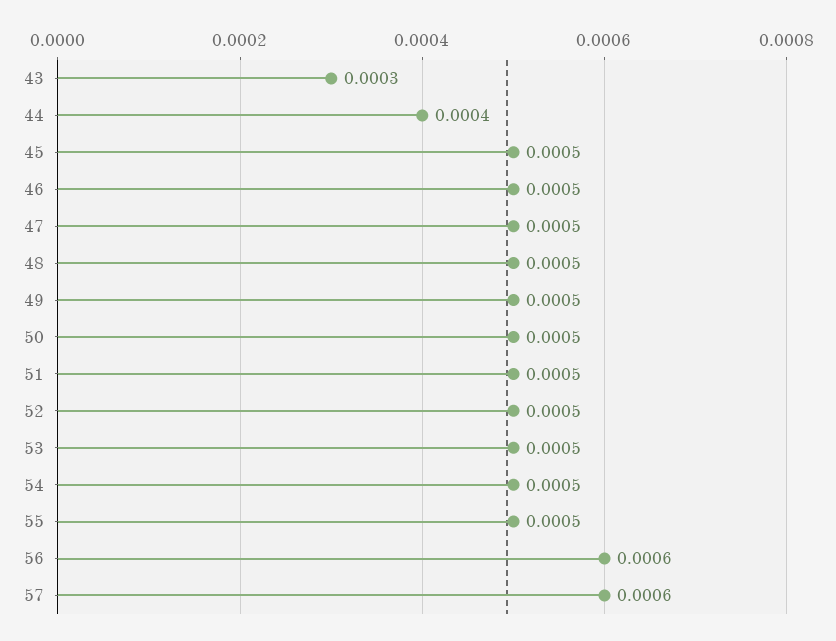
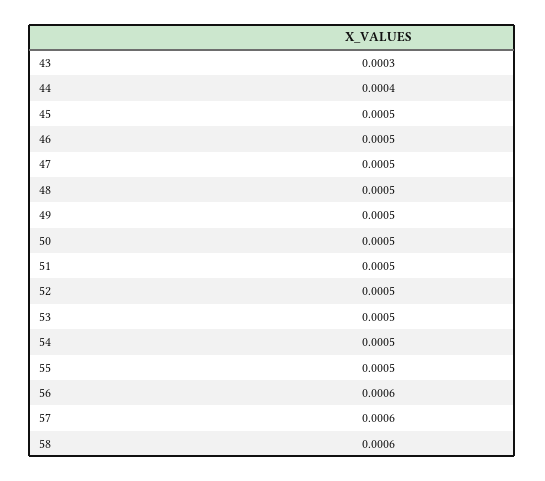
58: none -> 0.0006

